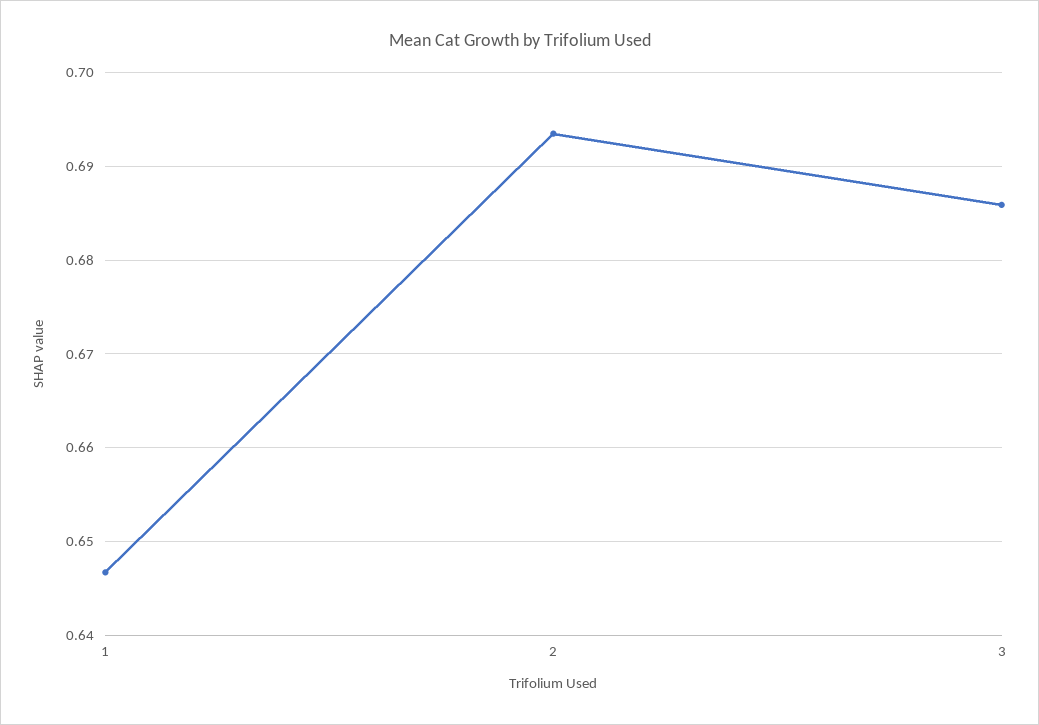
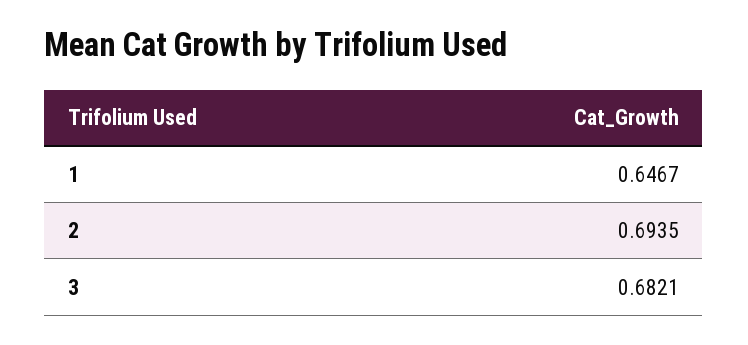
3: 0.686 -> 0.6821

